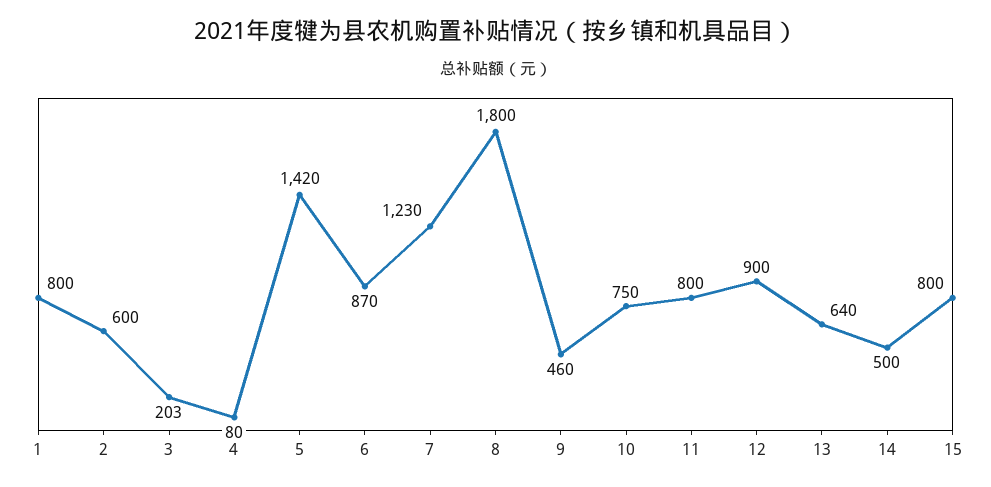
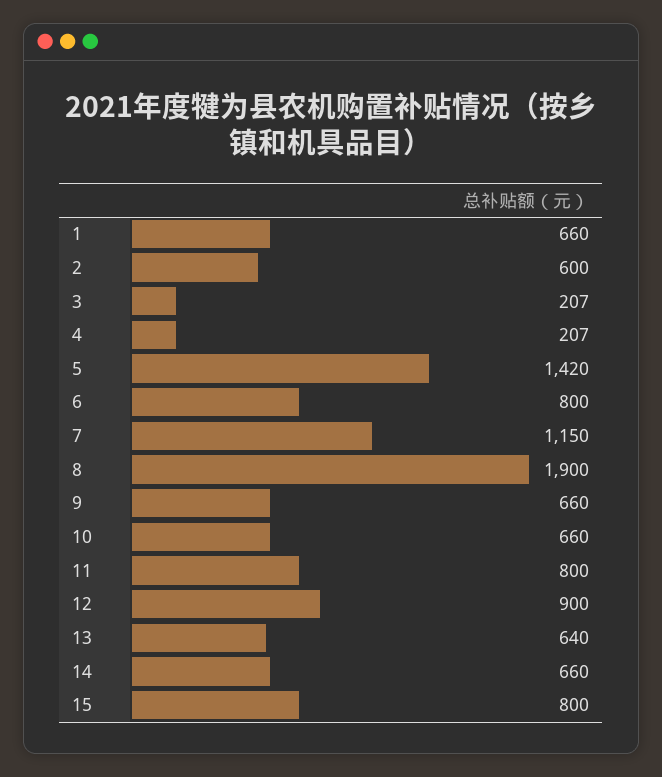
1: 800 -> 660
3: 203 -> 207
4: 80 -> 207
6: 870 -> 800
7: 1230 -> 1150
8: 1800 -> 1900
9: 460 -> 660
10: 750 -> 660
14: 500 -> 660

